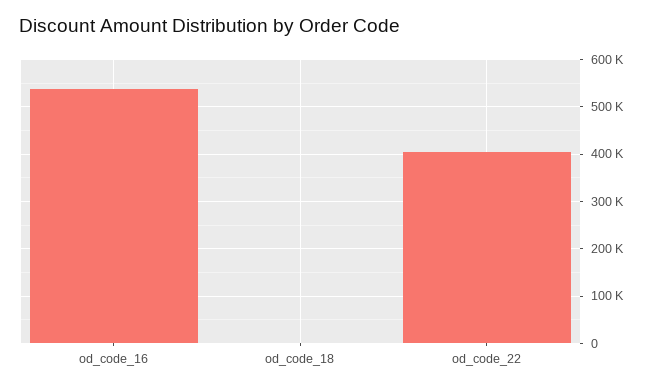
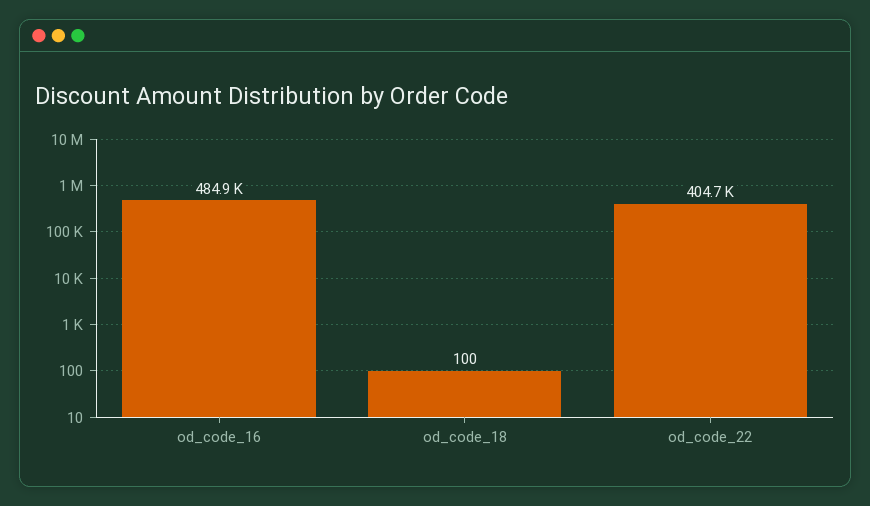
od_code_16: 540000 -> 484900

